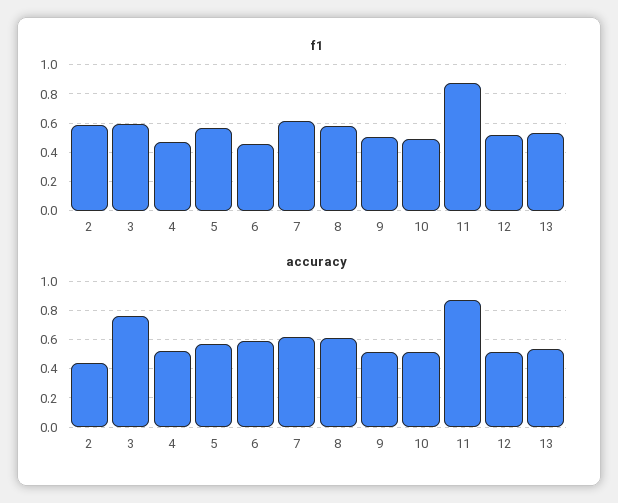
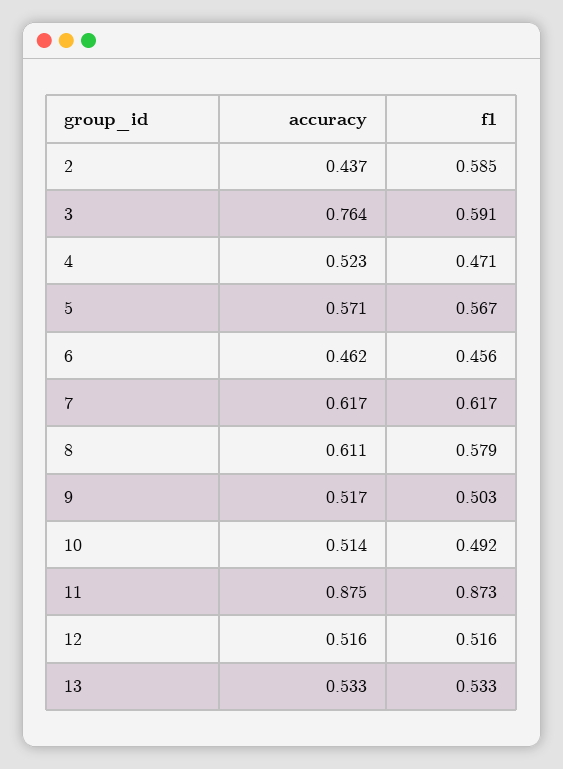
accuracy, 6: 0.6 -> 0.462

